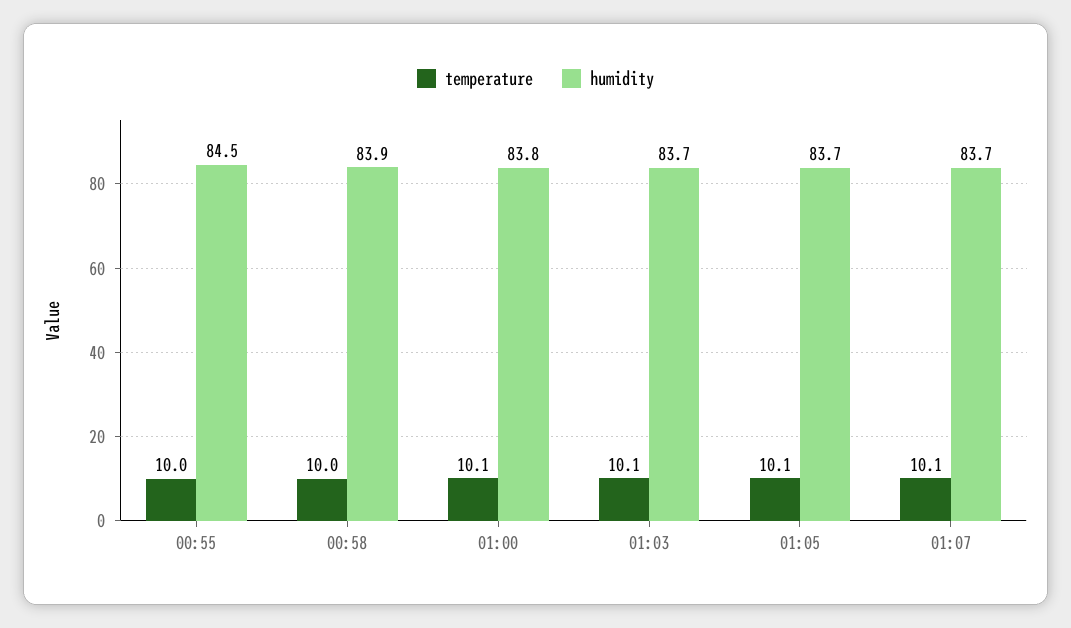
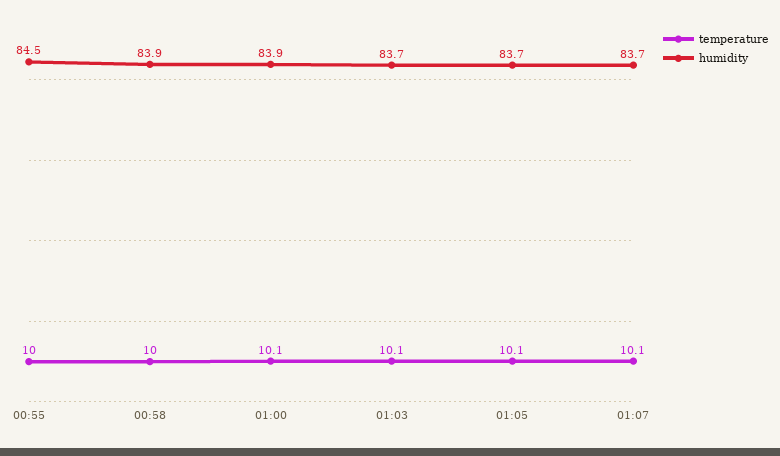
humidity, 01:00: 83.8 -> 83.9

